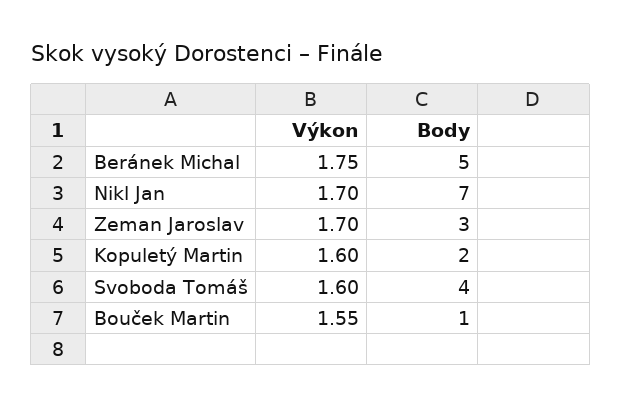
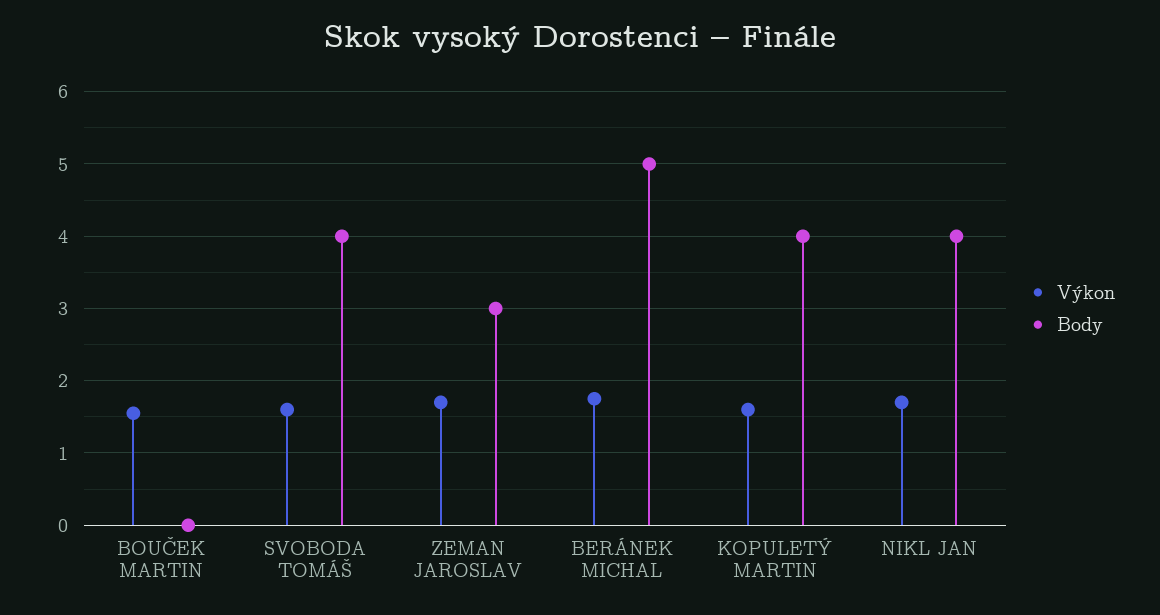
Body, Nikl Jan: 7 -> 4
Body, Kopuletý Martin: 2 -> 4
Body, Bouček Martin: 1 -> 0

